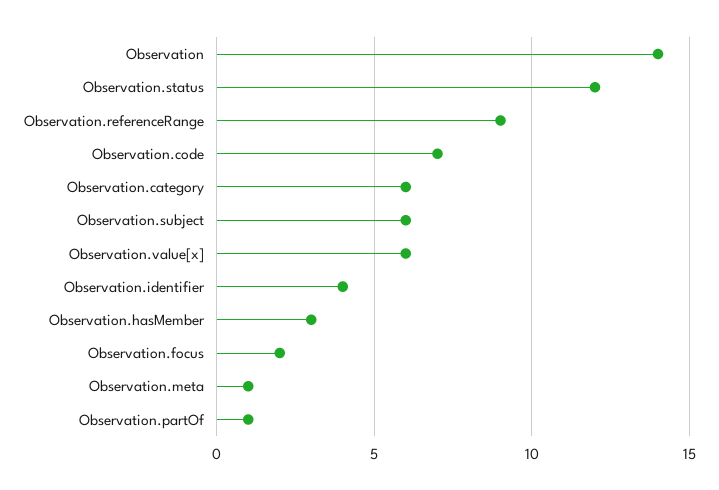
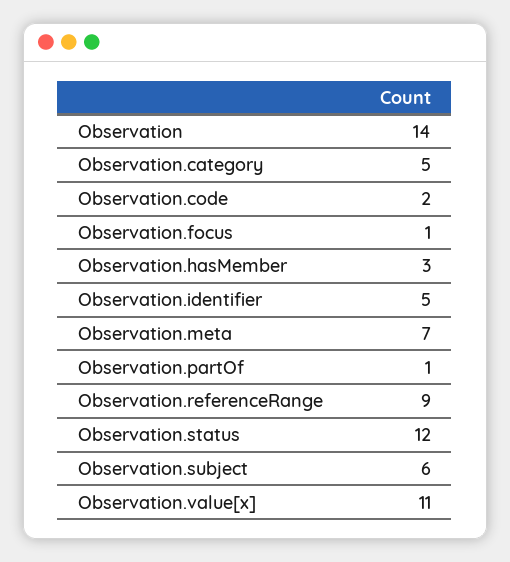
Observation.code: 7 -> 2
Observation.category: 6 -> 5
Observation.value[x]: 6 -> 11
Observation.identifier: 4 -> 5
Observation.focus: 2 -> 1
Observation.meta: 1 -> 7

